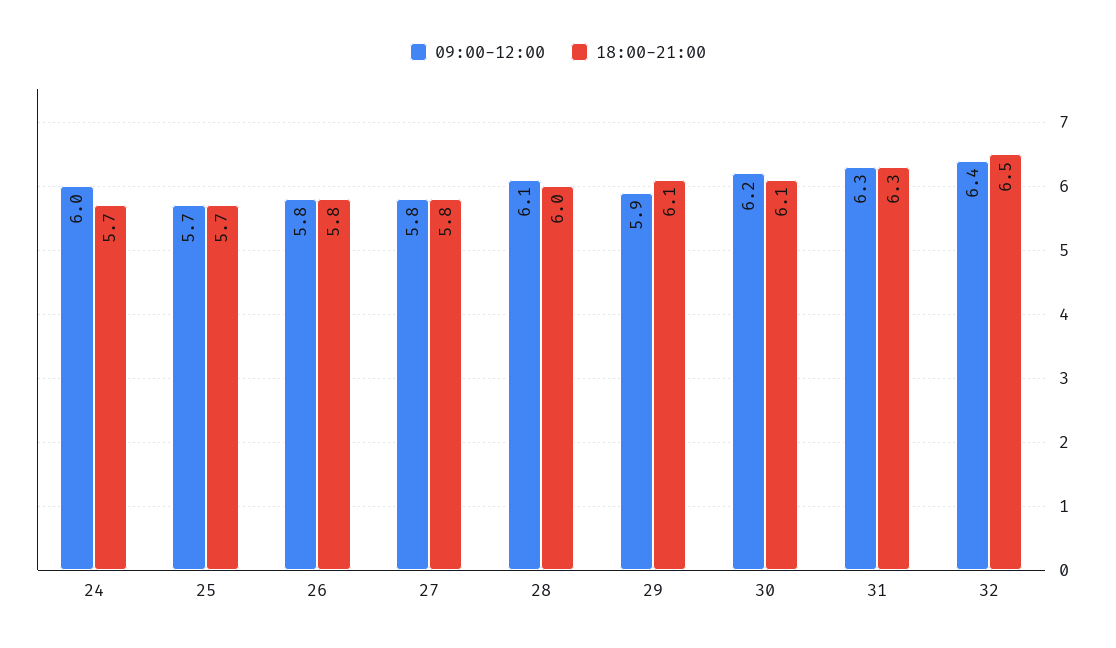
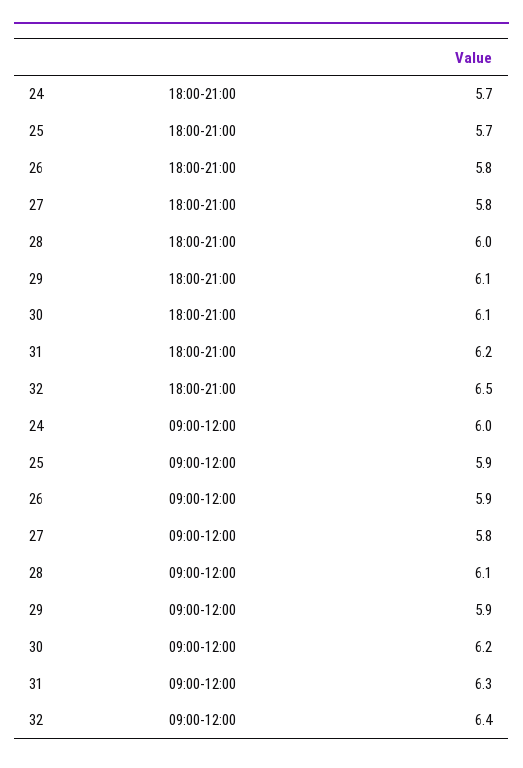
09:00-12:00, 25: 5.7 -> 5.9
09:00-12:00, 26: 5.8 -> 5.9
18:00-21:00, 31: 6.3 -> 6.2

